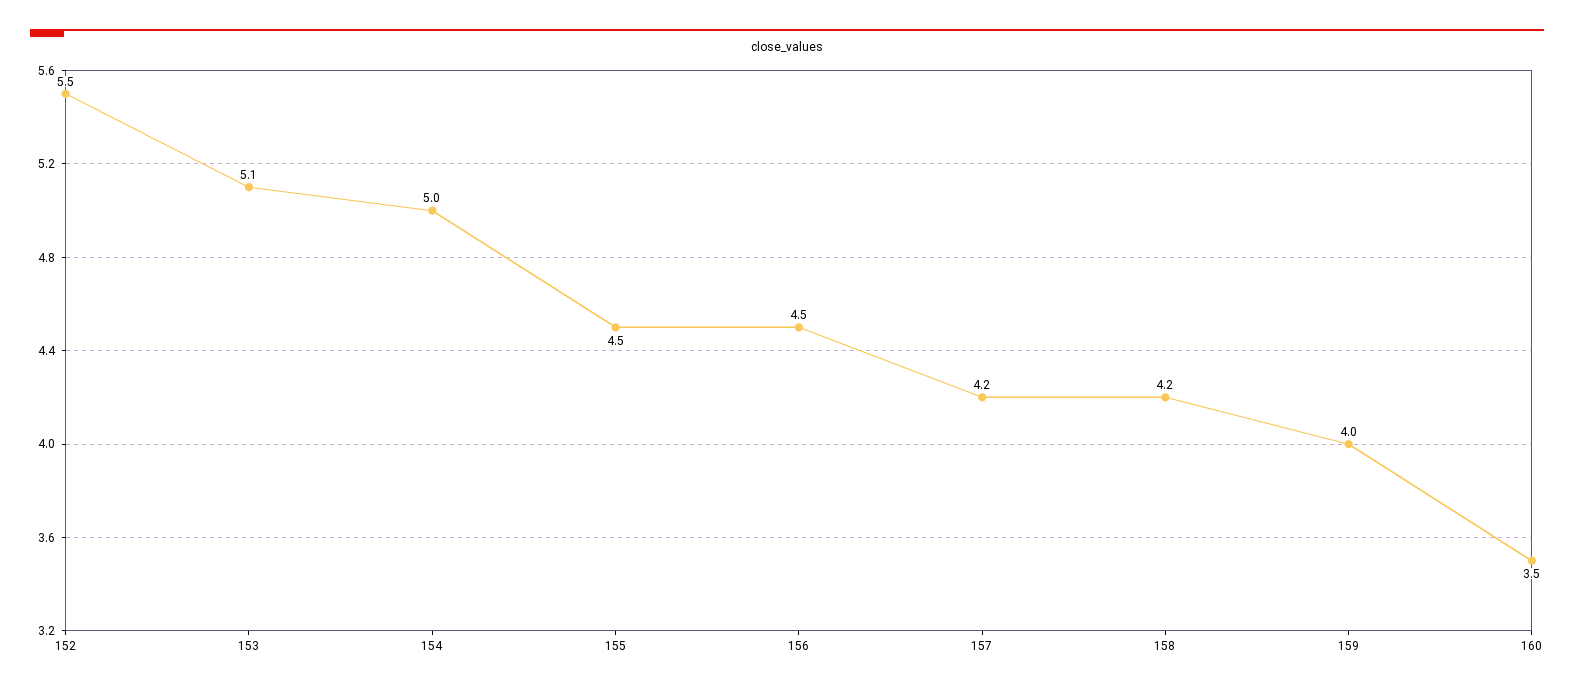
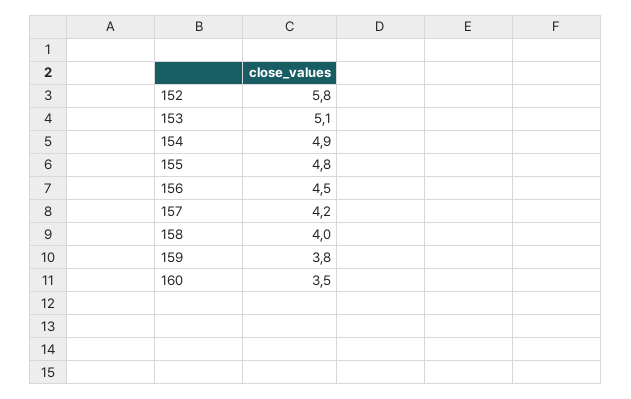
152: 5.5 -> 5.8
154: 5 -> 4.9
155: 4.5 -> 4.8
158: 4.2 -> 4
159: 4 -> 3.8

